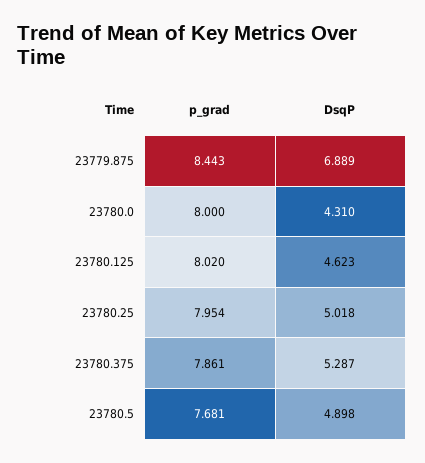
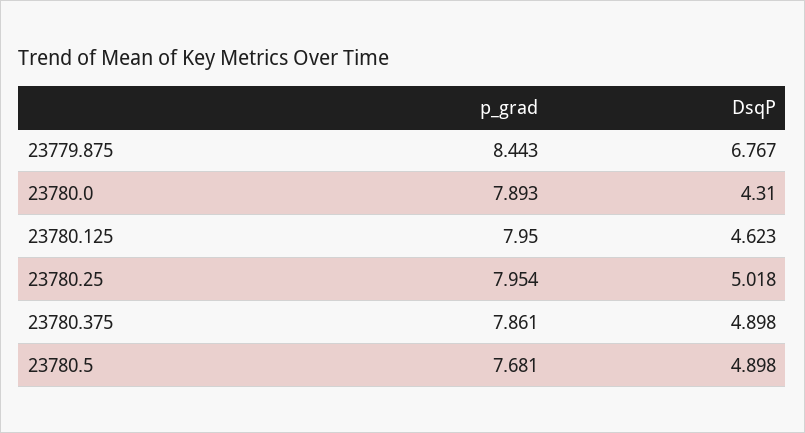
DsqP, 23779.875: 6.889 -> 6.767
p_grad, 23780.0: 8 -> 7.893
p_grad, 23780.125: 8.02 -> 7.95
DsqP, 23780.375: 5.287 -> 4.898

